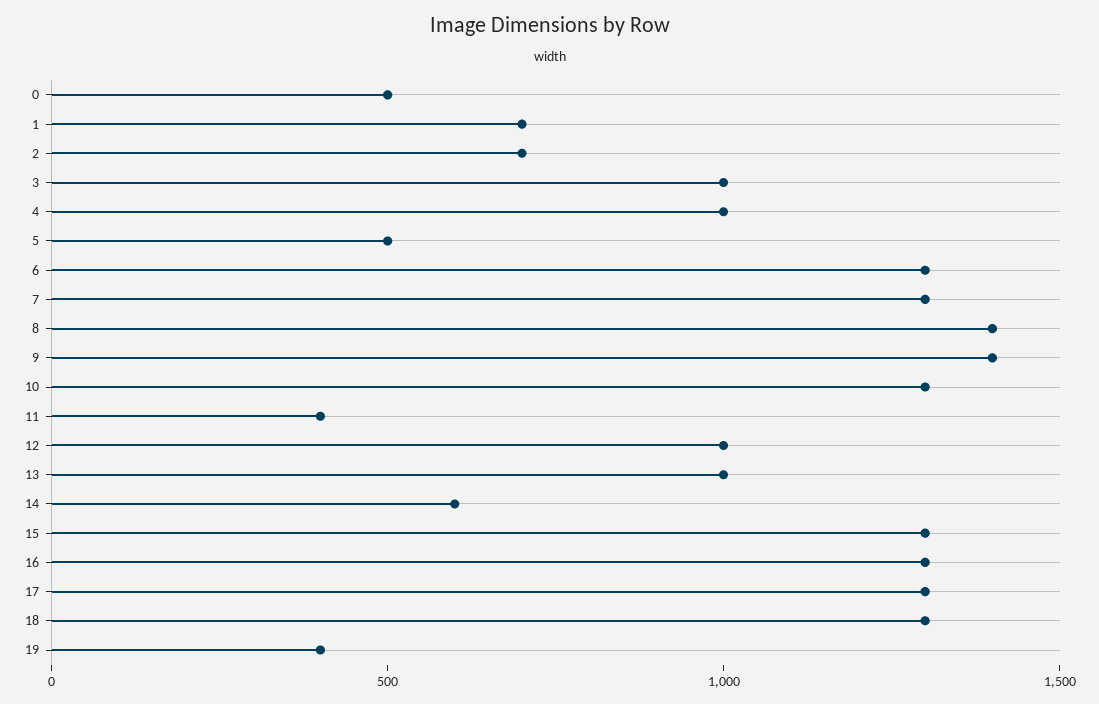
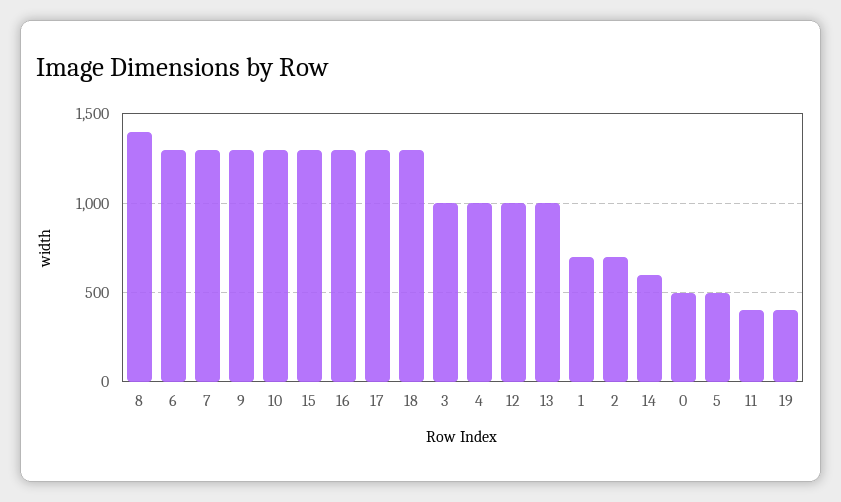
9: 1400 -> 1300

